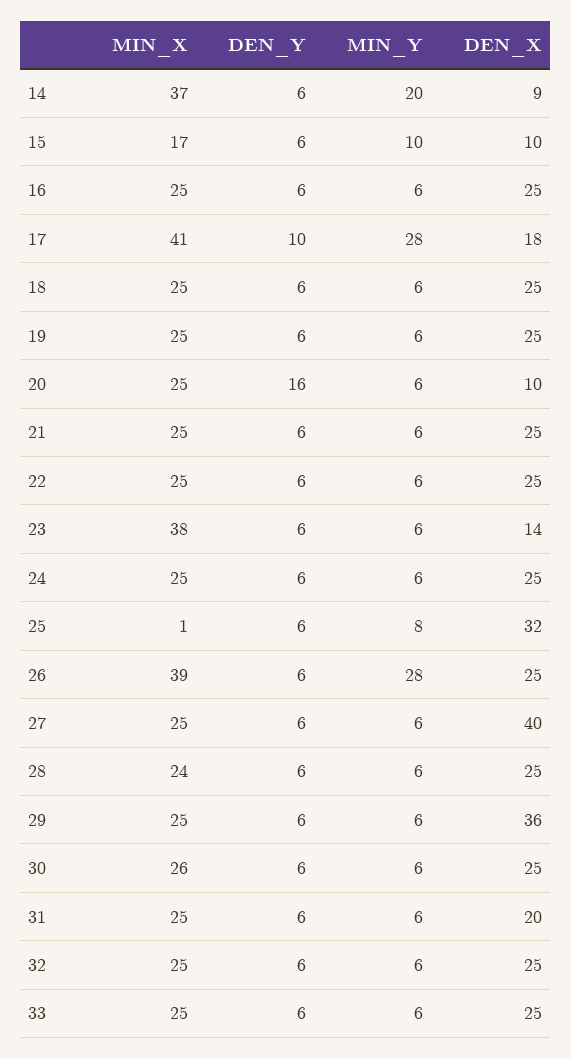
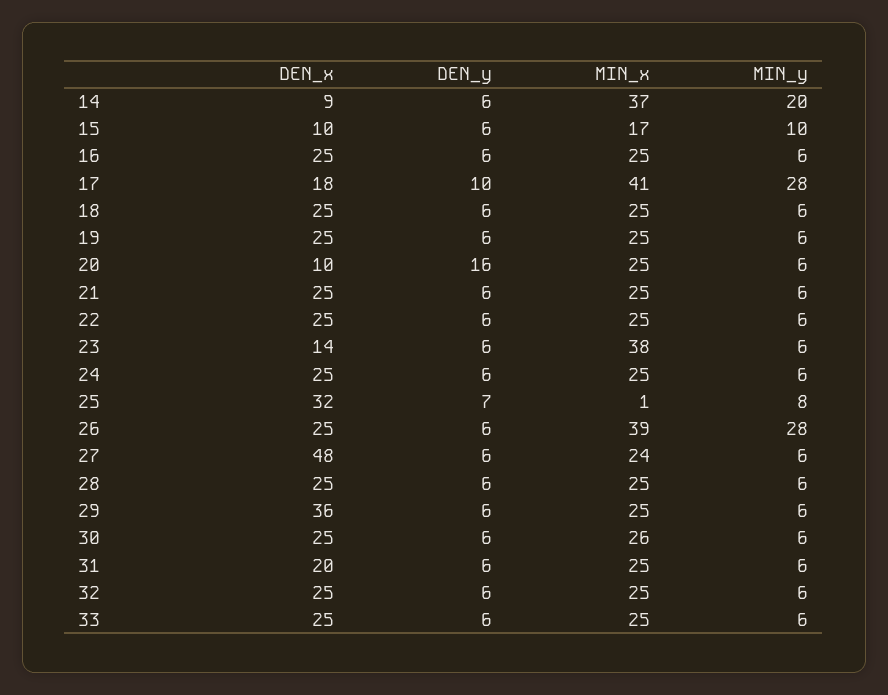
DEN_Y, 25: 6 -> 7
MIN_X, 27: 25 -> 24
DEN_X, 27: 40 -> 48
MIN_X, 28: 24 -> 25

